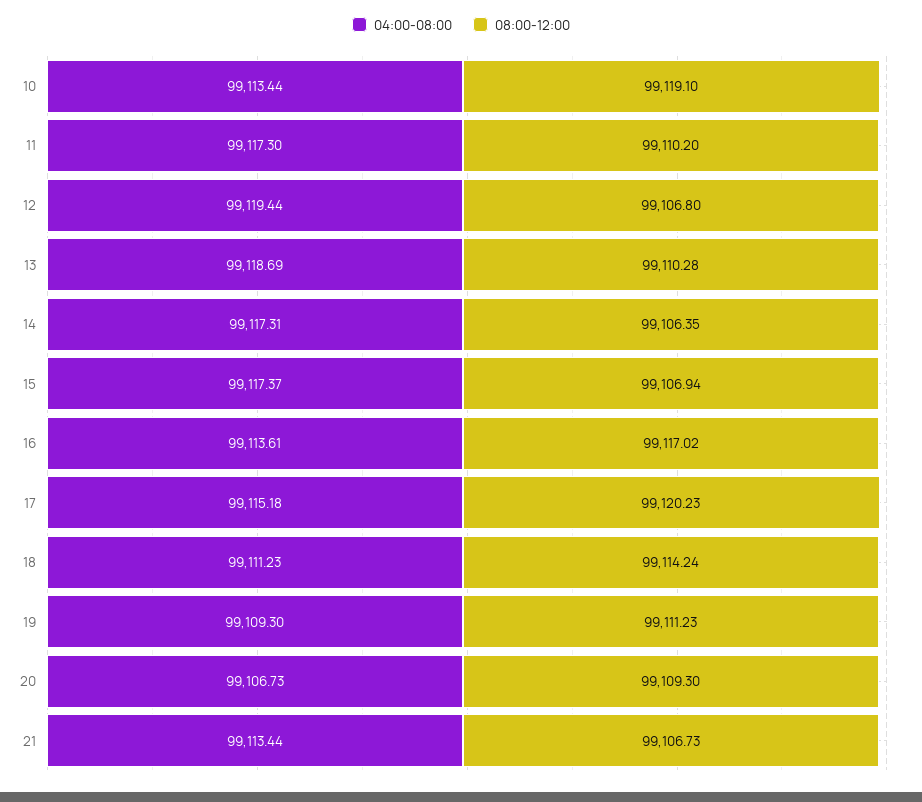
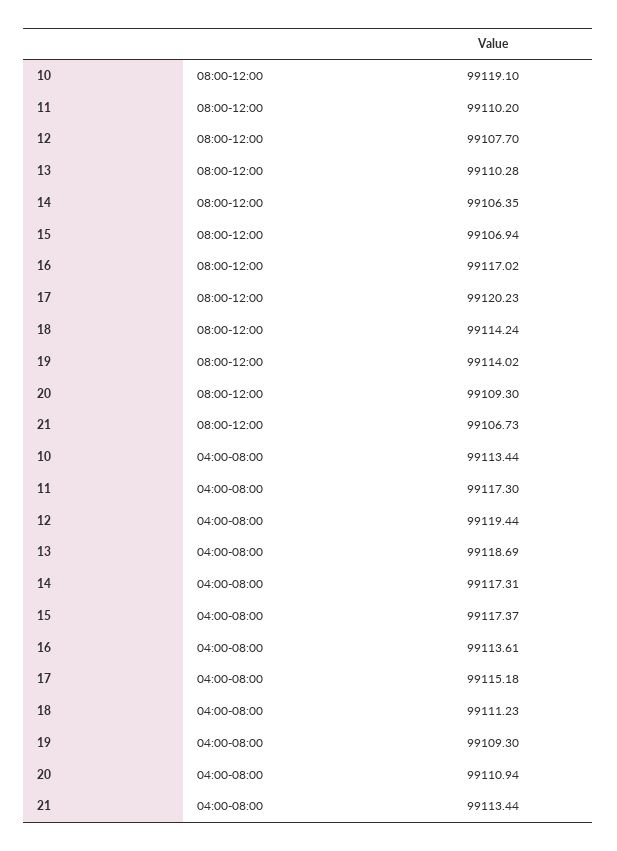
08:00-12:00, 12: 99106.8 -> 99107.7
08:00-12:00, 19: 99111.23 -> 99114.02
04:00-08:00, 20: 99106.73 -> 99110.94

